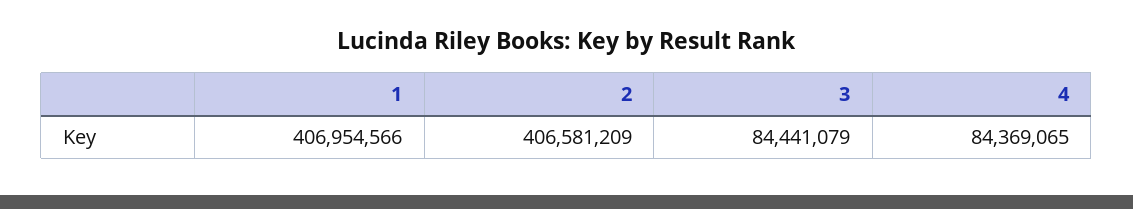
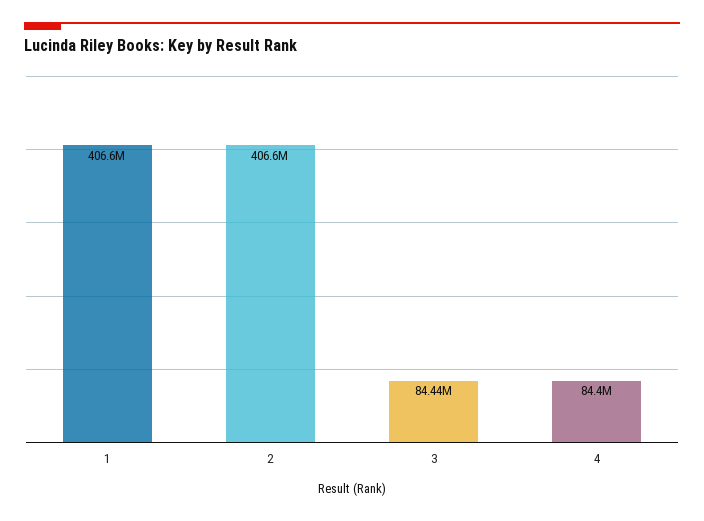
1: 406954566 -> 406600000
4: 84369065 -> 84400000

